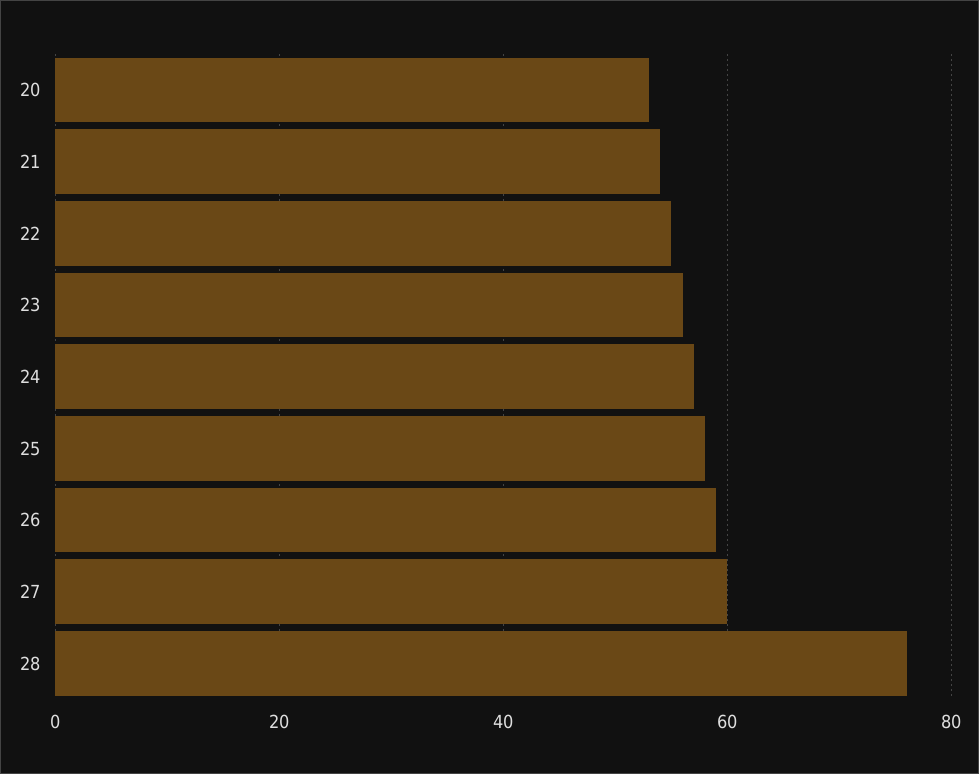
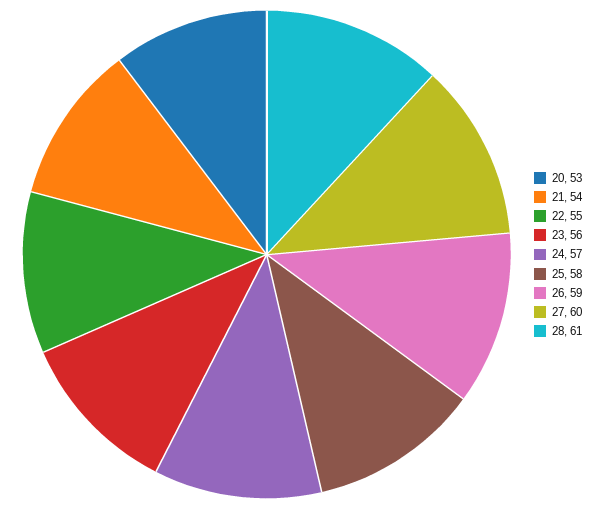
28: 75 -> 61

